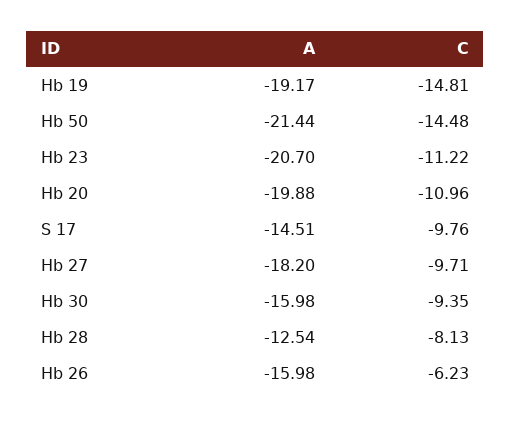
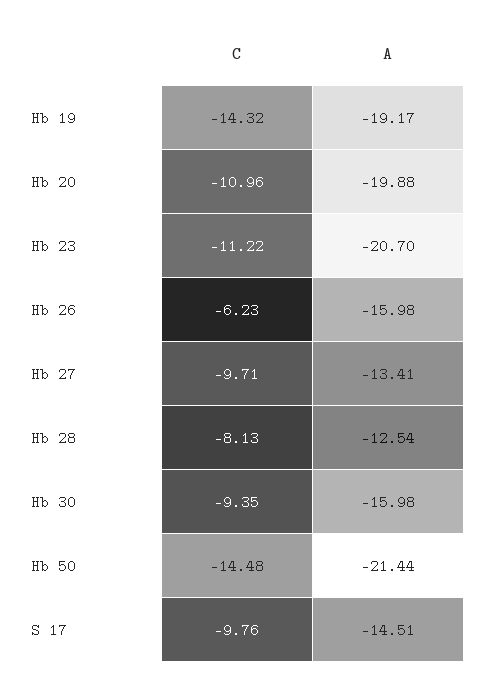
C, Hb 19: -14.81 -> -14.32
A, Hb 27: -18.2 -> -13.41

